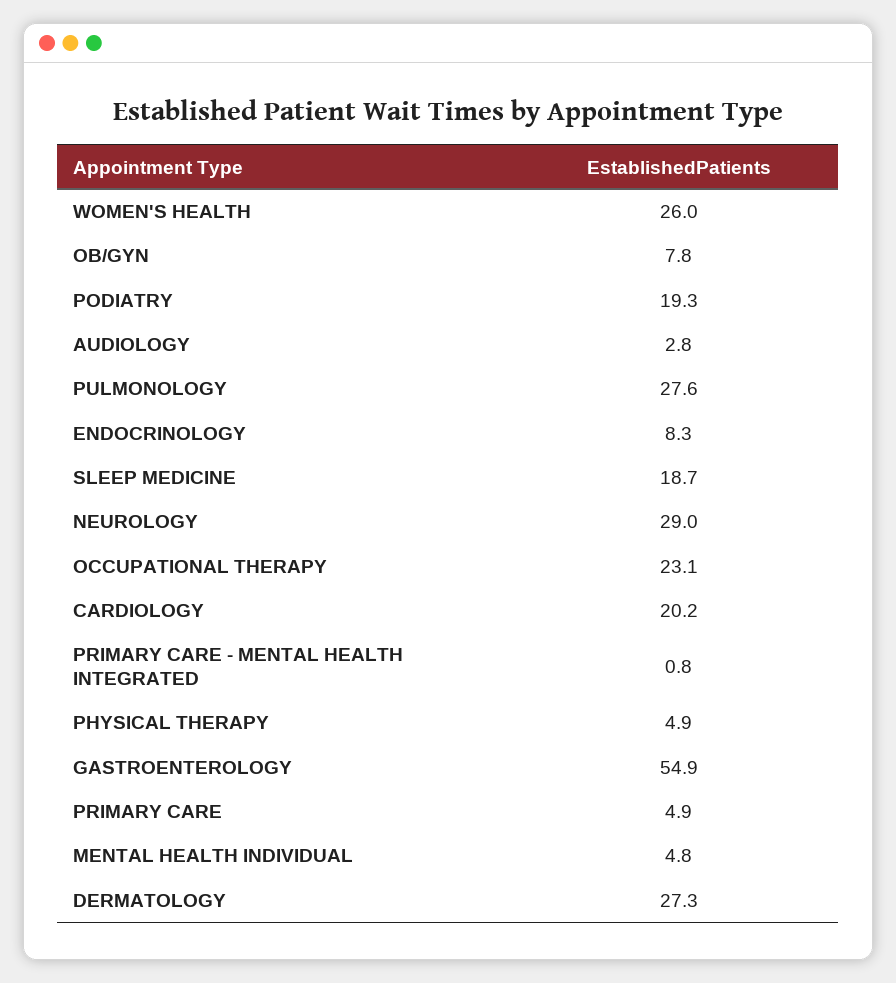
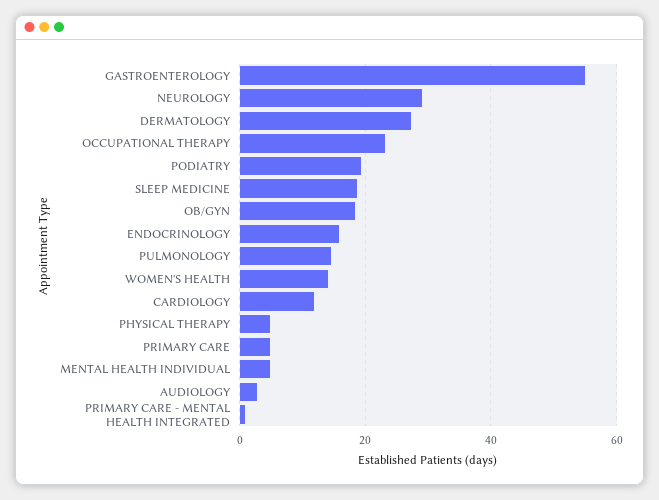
WOMEN'S HEALTH: 26 -> 14
OB/GYN: 7.8 -> 18
PULMONOLOGY: 27.6 -> 14
ENDOCRINOLOGY: 8.3 -> 16
CARDIOLOGY: 20.2 -> 12

